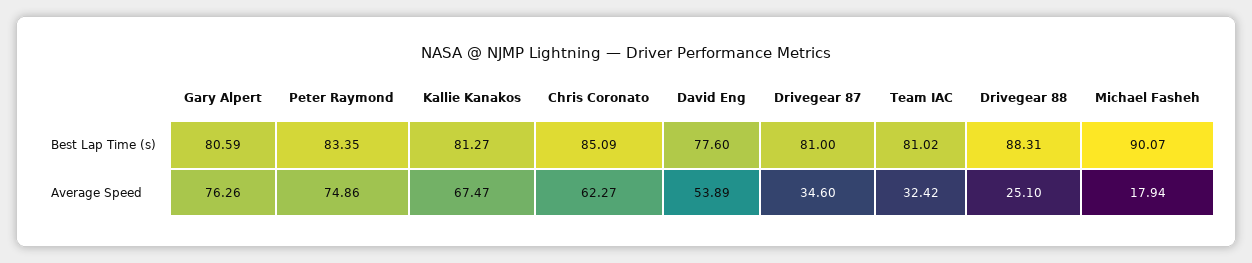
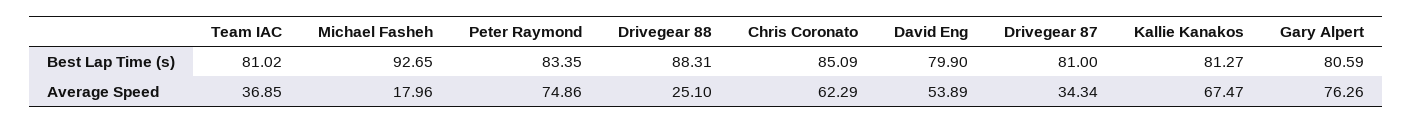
David Eng, Best Lap Time (s): 77.6 -> 79.9
Michael Fasheh, Best Lap Time (s): 90.07 -> 92.65
Chris Coronato, Average Speed: 62.27 -> 62.29
Drivegear 87, Average Speed: 34.6 -> 34.34
Team IAC, Average Speed: 32.42 -> 36.85
Michael Fasheh, Average Speed: 17.94 -> 17.96

